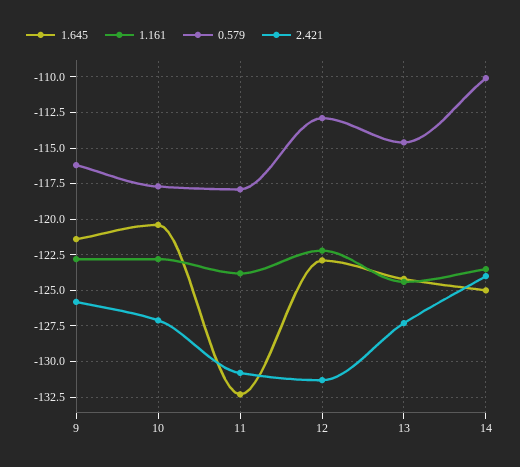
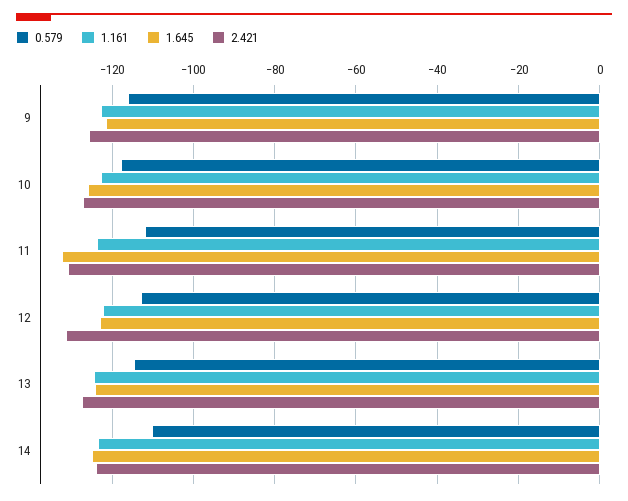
1.645, 10: -120.5 -> -126
0.579, 11: -118 -> -112

